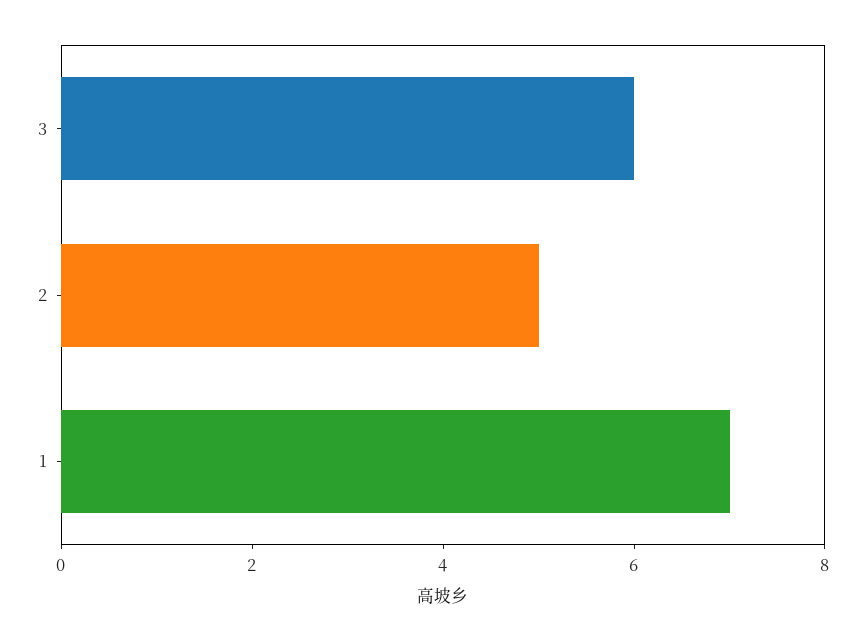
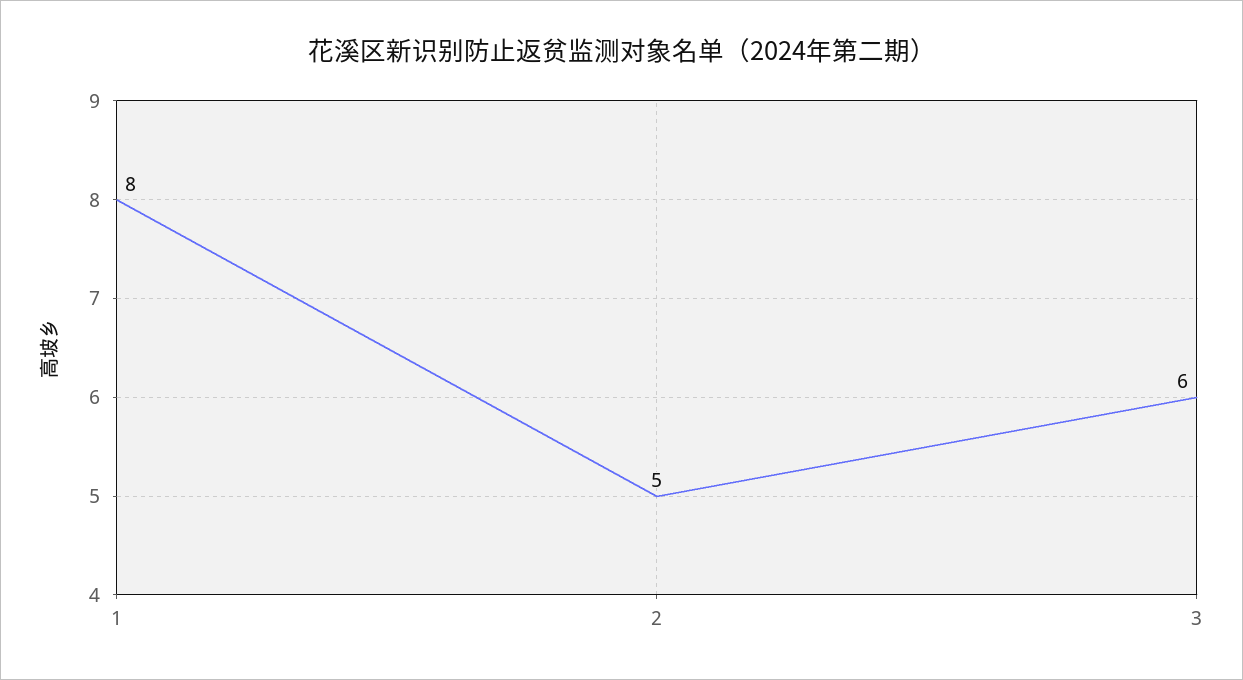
1: 7 -> 8

